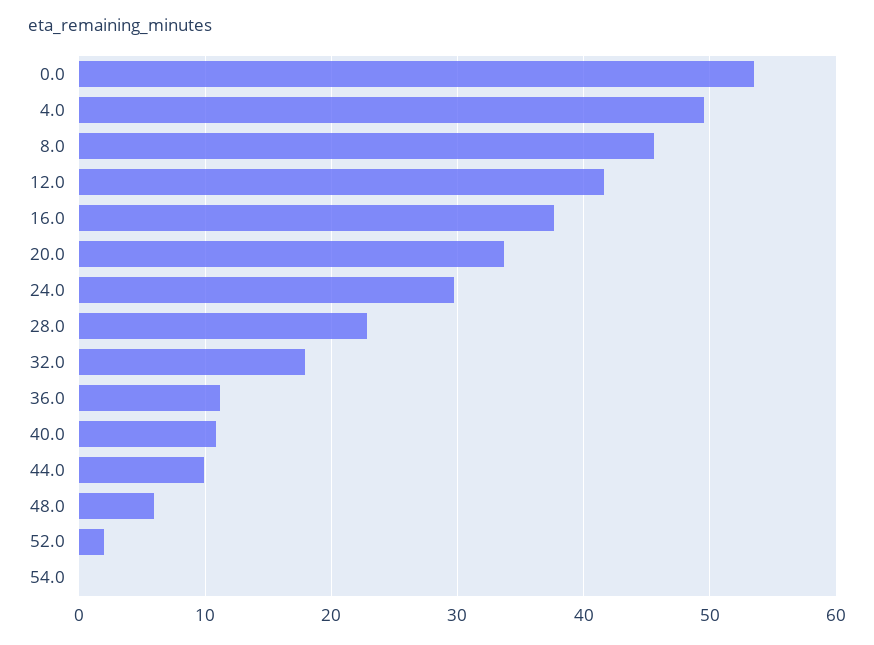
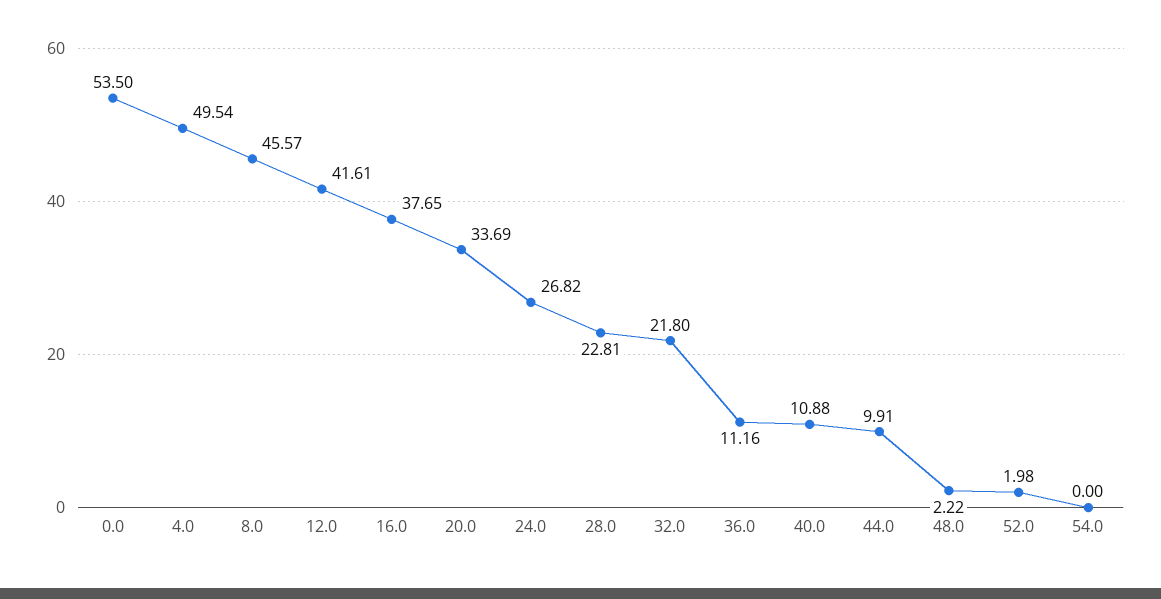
24.0: 30 -> 26.82
32.0: 18 -> 21.8
48.0: 6 -> 2.22

